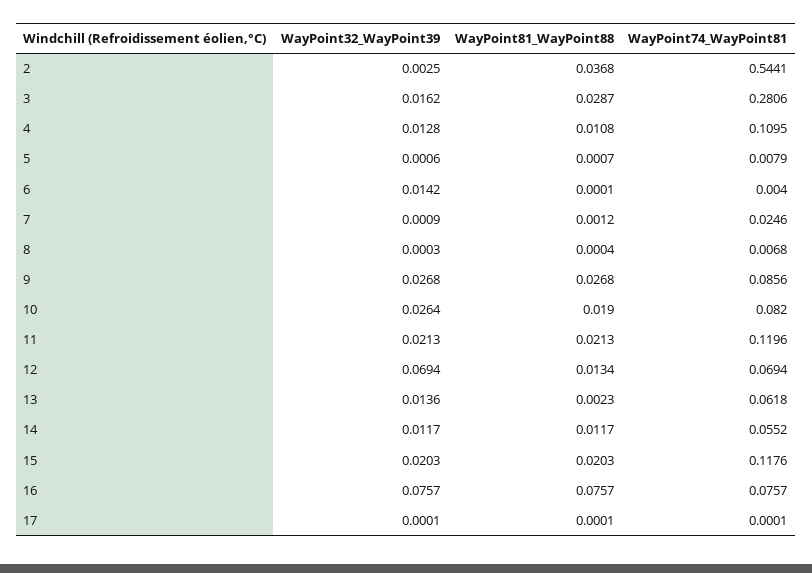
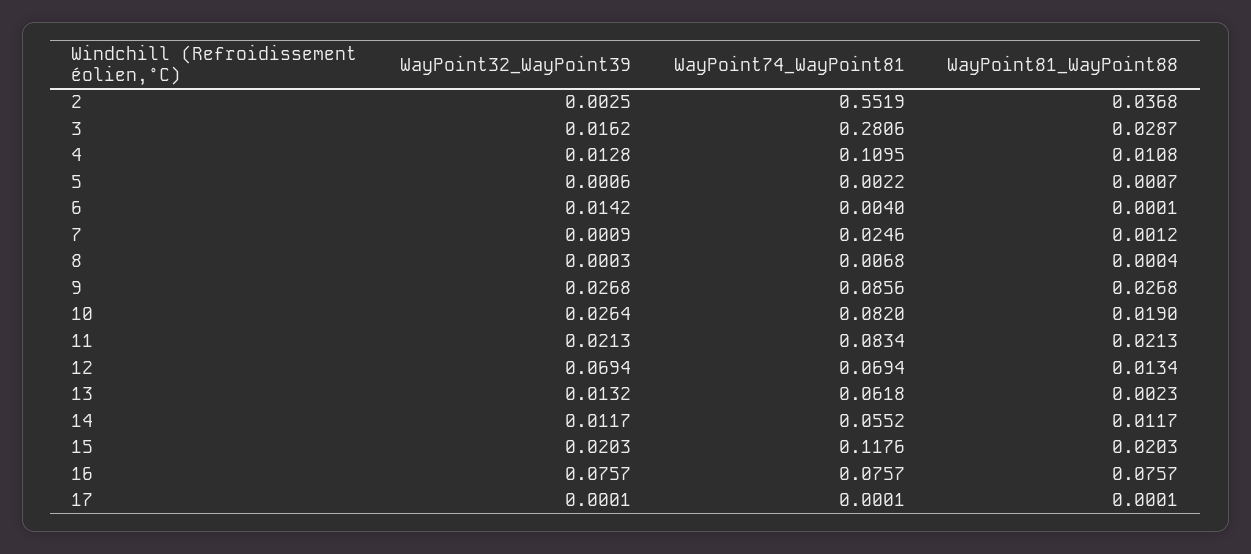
WayPoint74_WayPoint81, 2: 0.5441 -> 0.5519
WayPoint74_WayPoint81, 5: 0.0079 -> 0.0022
WayPoint74_WayPoint81, 11: 0.1196 -> 0.0834
WayPoint32_WayPoint39, 13: 0.0136 -> 0.0132

